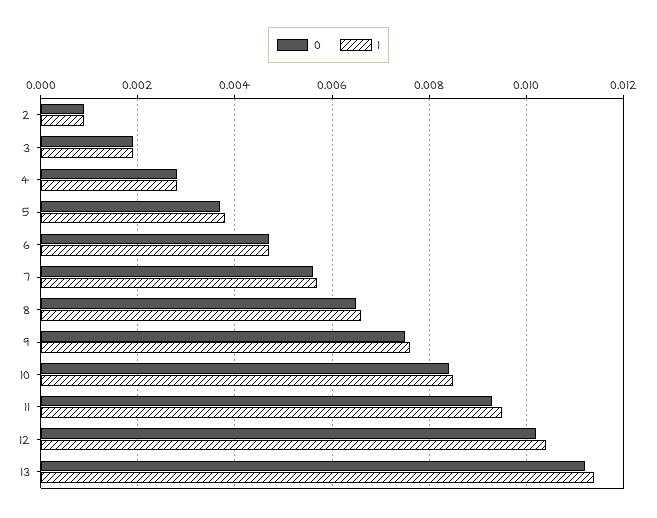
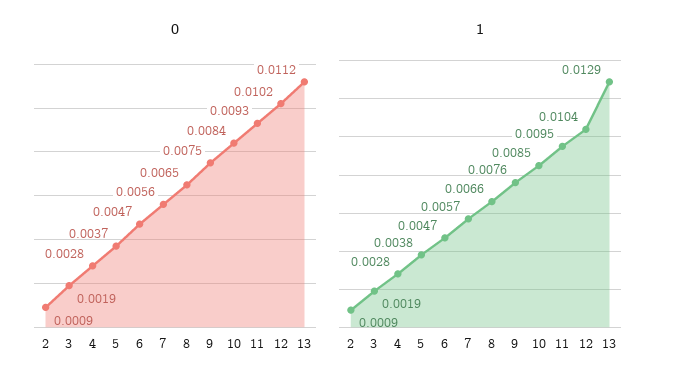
1, 13: 0.0115 -> 0.0129

